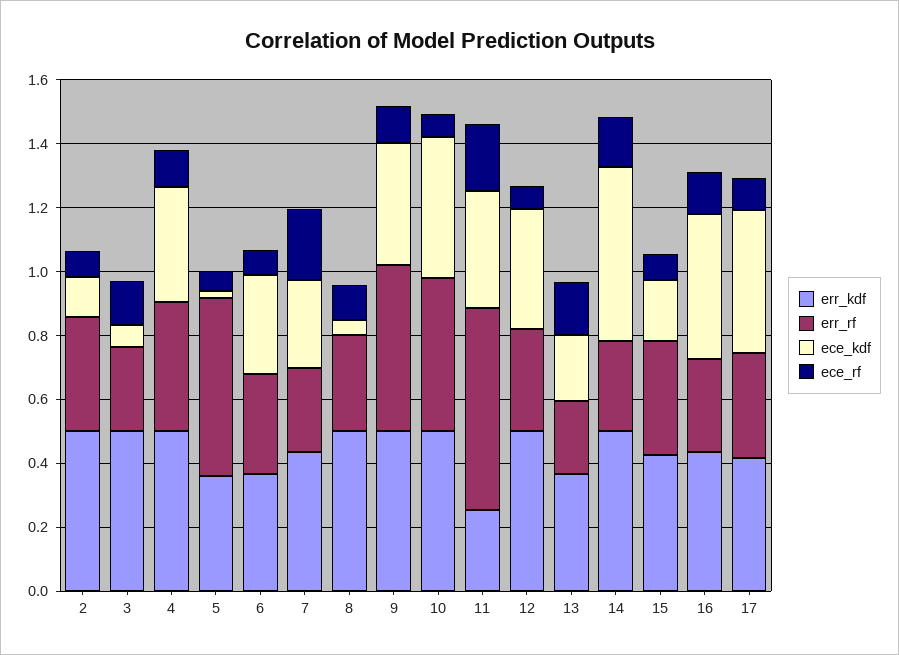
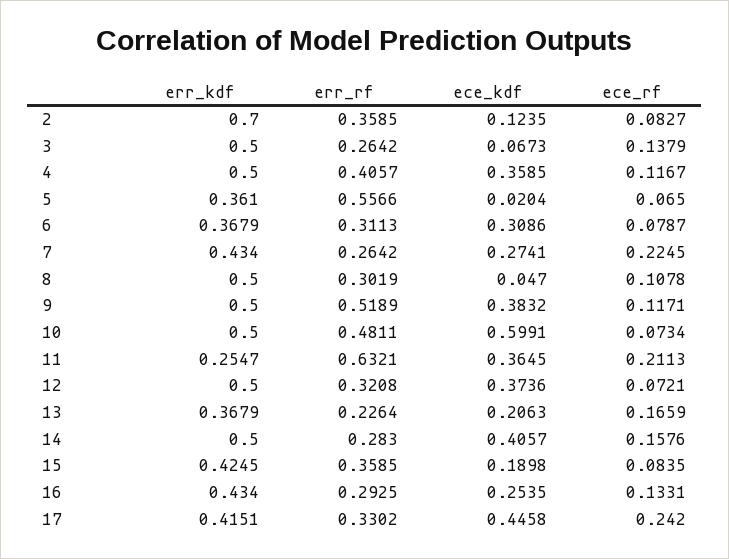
err_kdf, 2: 0.5 -> 0.7
ece_kdf, 10: 0.45 -> 0.5991
ece_kdf, 14: 0.55 -> 0.4057
ece_kdf, 16: 0.45 -> 0.2535
ece_rf, 17: 0.1 -> 0.242

